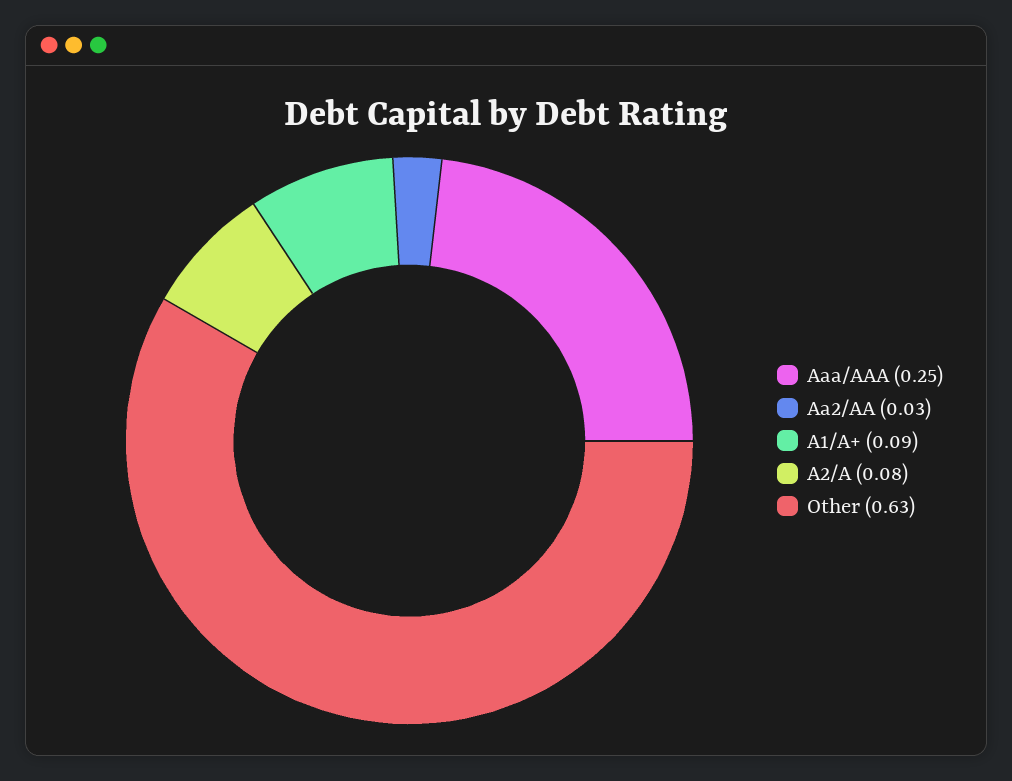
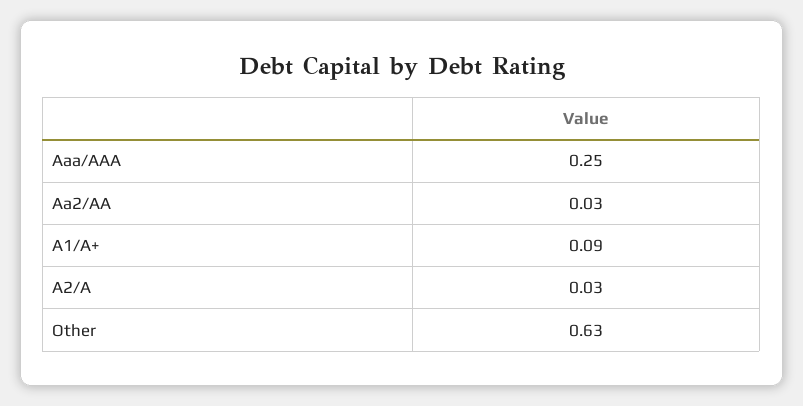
A2/A: 0.08 -> 0.03

